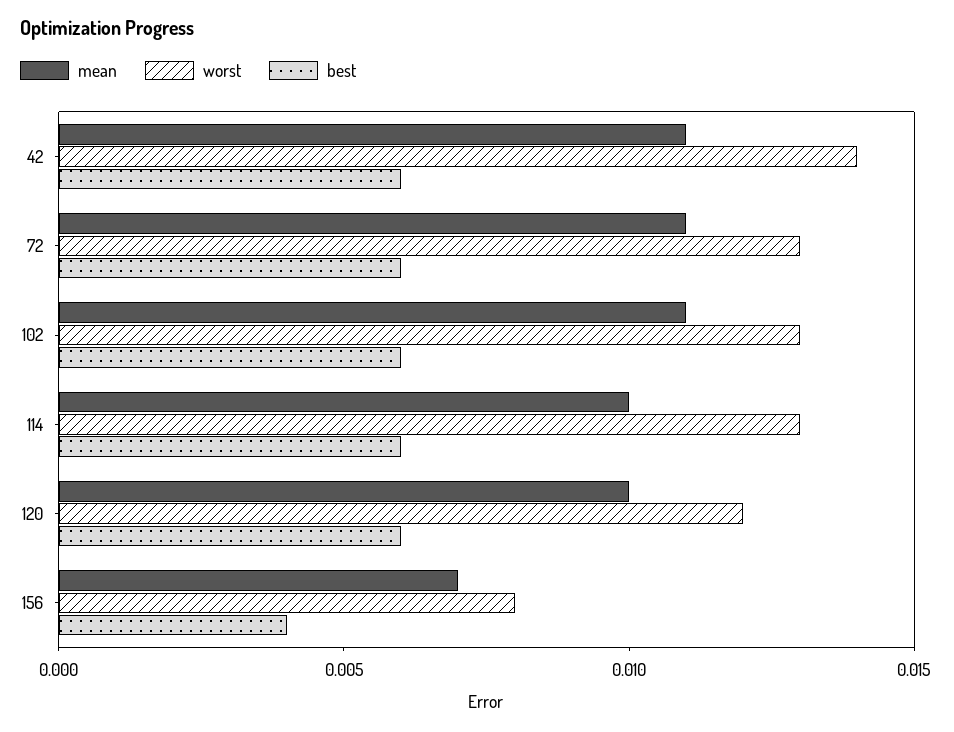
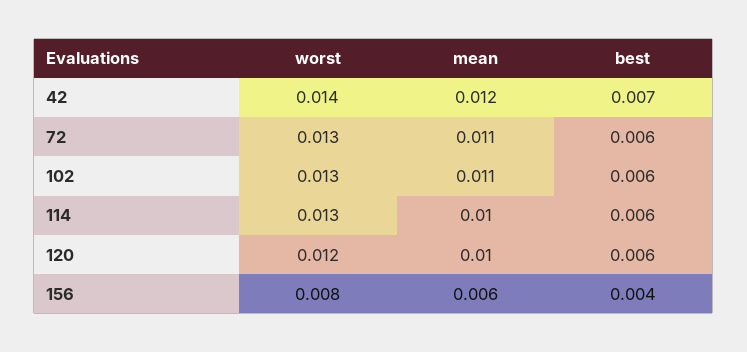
mean, 42: 0.011 -> 0.012
best, 42: 0.006 -> 0.007
mean, 156: 0.007 -> 0.006

